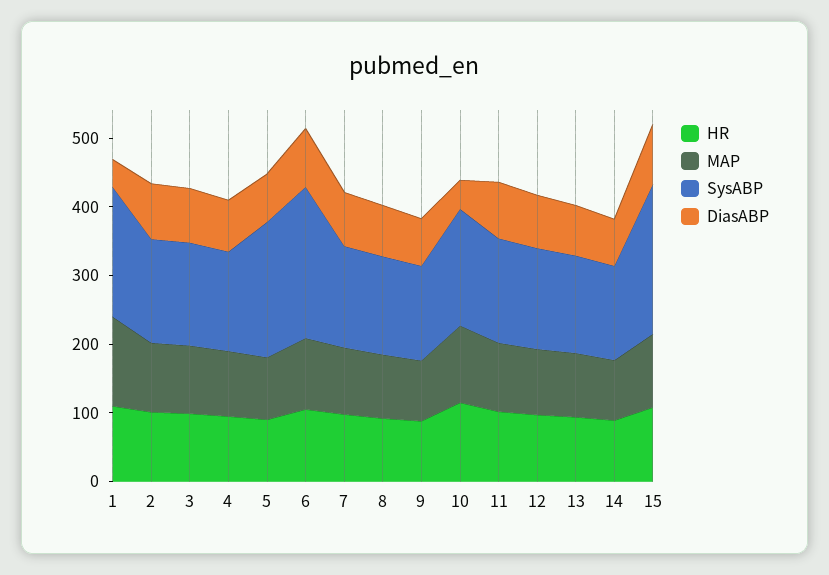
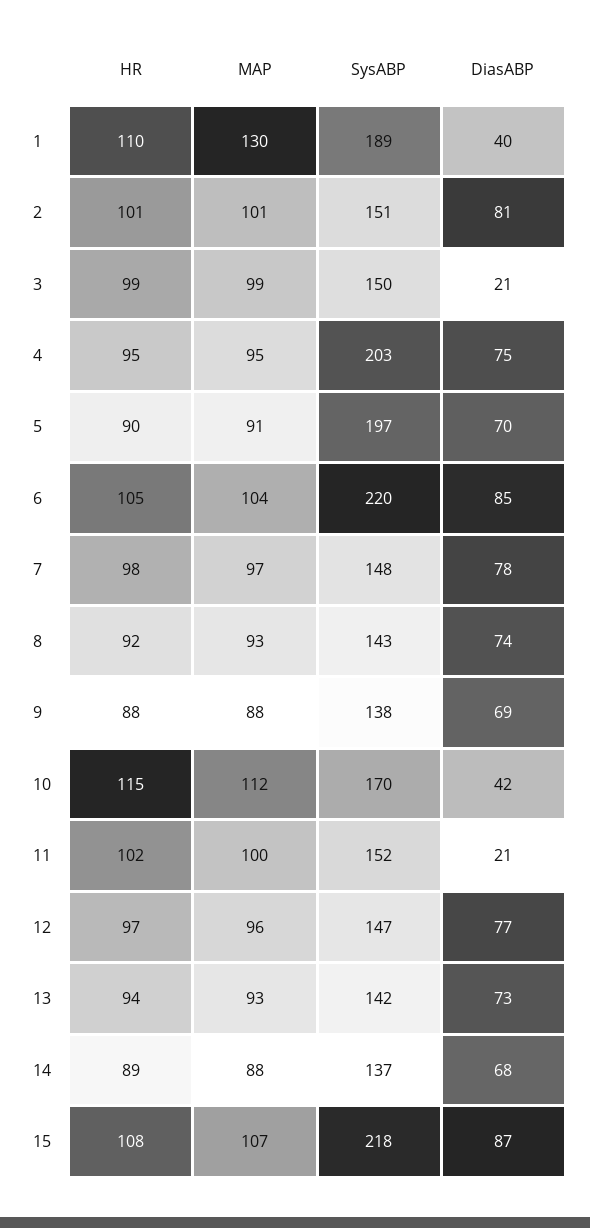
DiasABP, 3: 80 -> 21
SysABP, 4: 140 -> 203
DiasABP, 11: 80 -> 21

